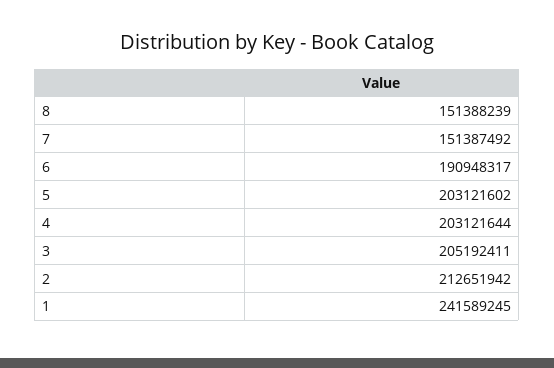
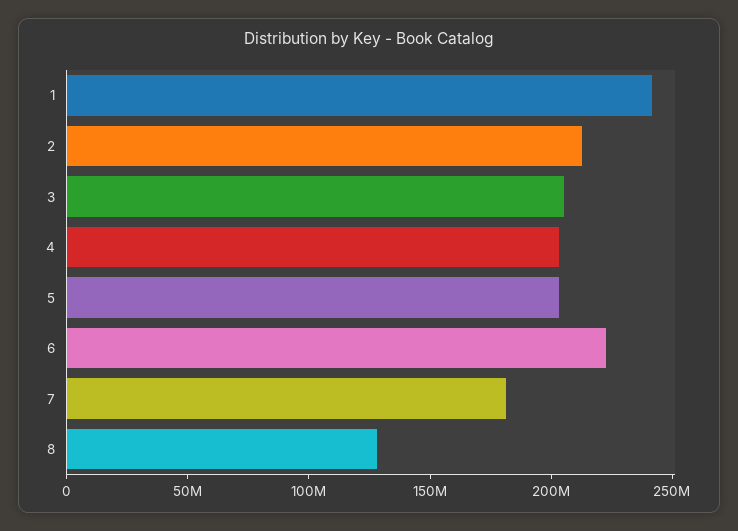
8: 151388239 -> 130000000
7: 151387492 -> 180000000
6: 190948317 -> 220000000

